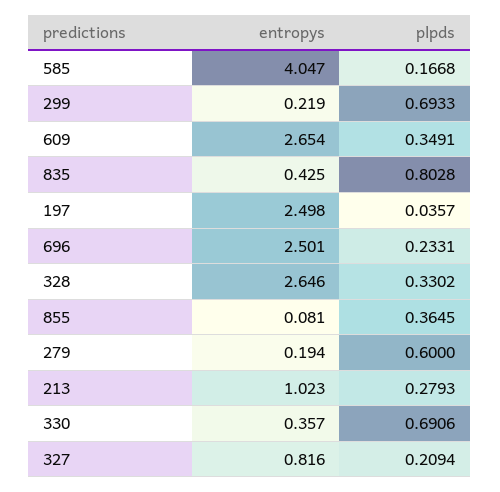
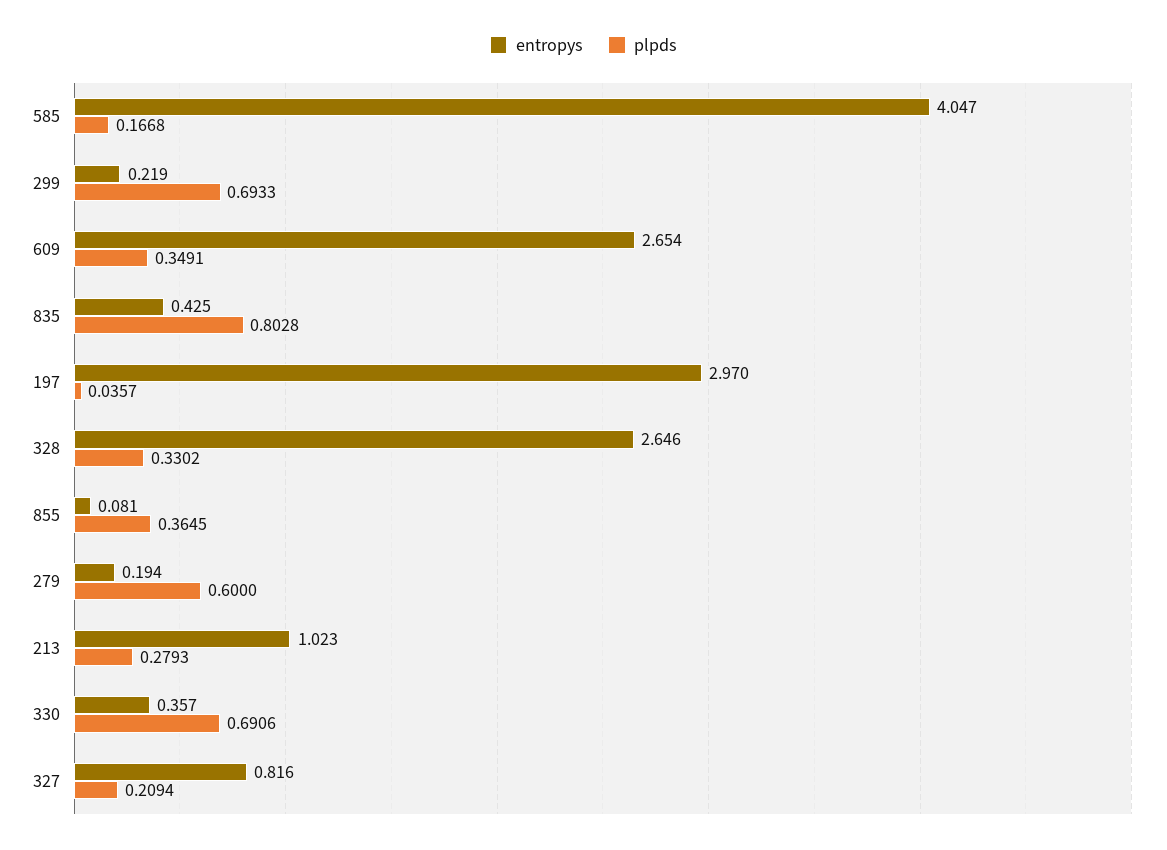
entropys, 197: 2.498 -> 2.97
entropys, 696: 2.501 -> none
plpds, 696: 0.2331 -> none

